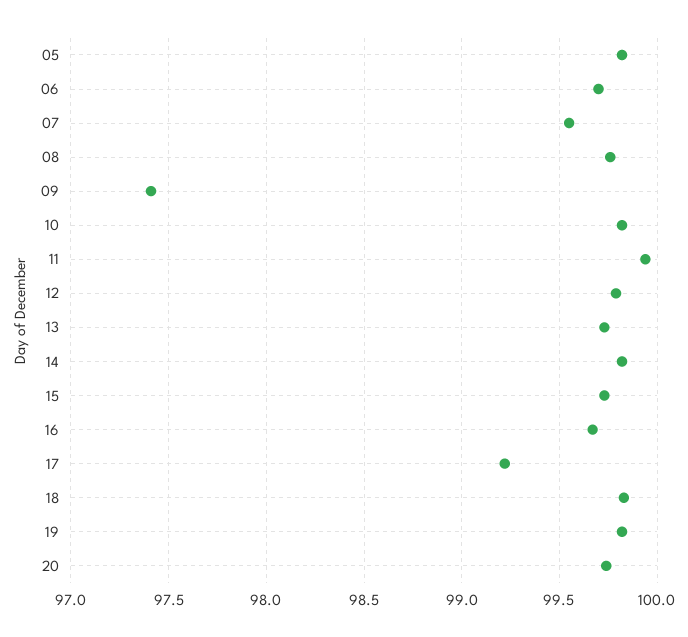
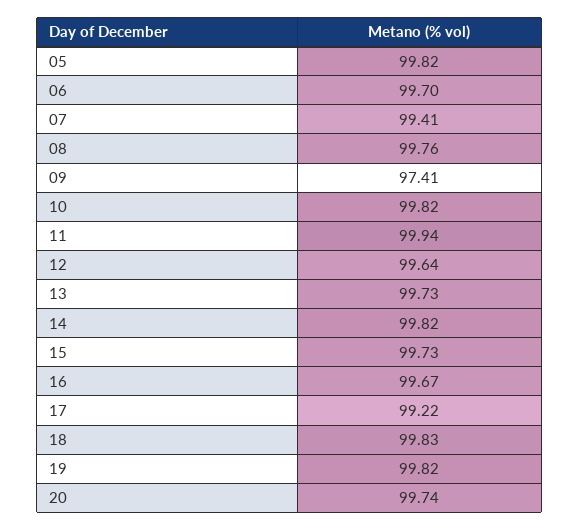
07: 99.55 -> 99.41
12: 99.8 -> 99.64

